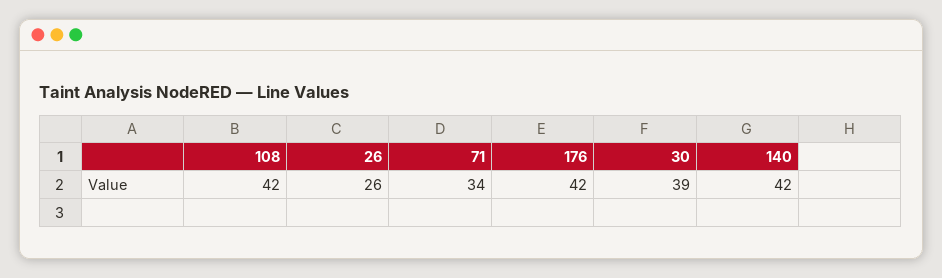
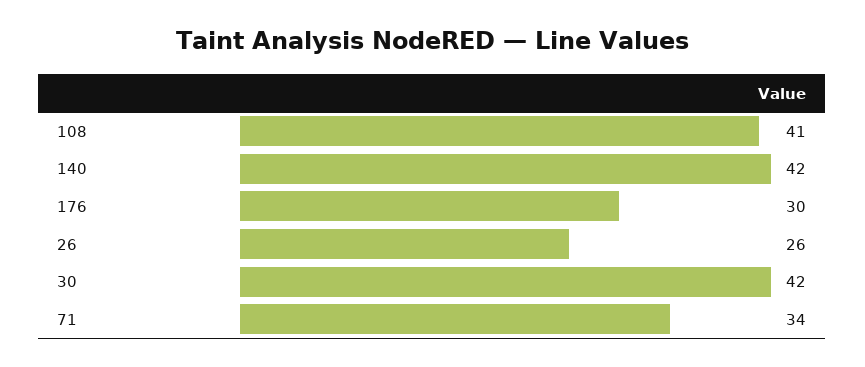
108: 42 -> 41
176: 42 -> 30
30: 39 -> 42

